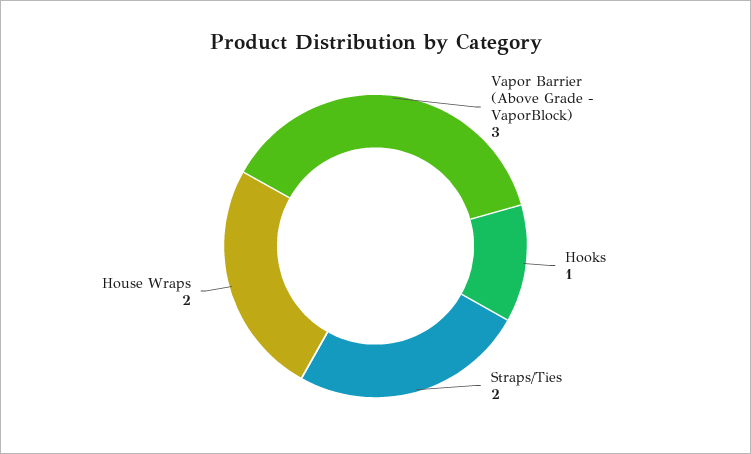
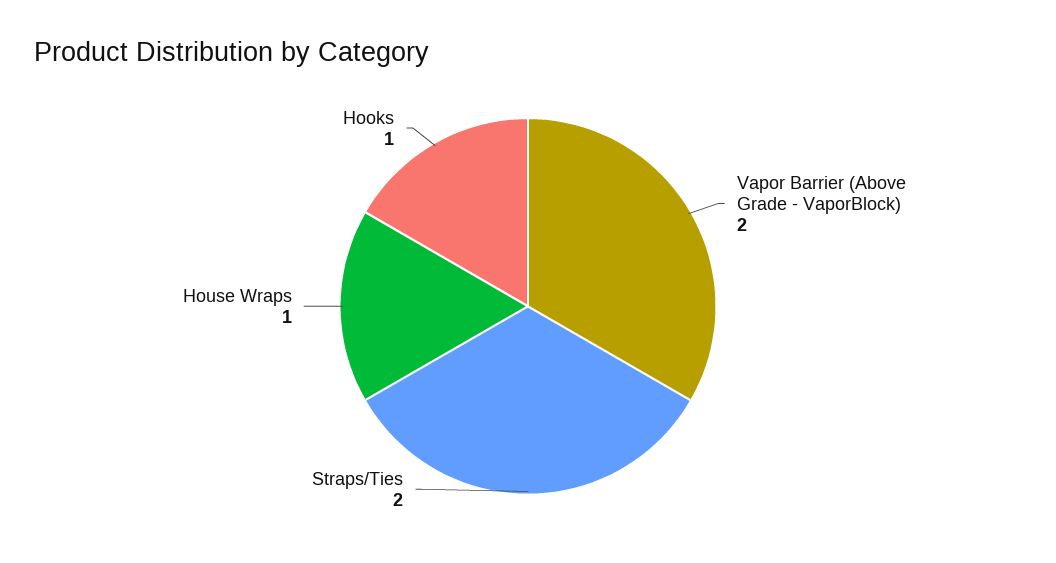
Vapor Barrier (Above Grade - VaporBlock): 3 -> 2
House Wraps: 2 -> 1

